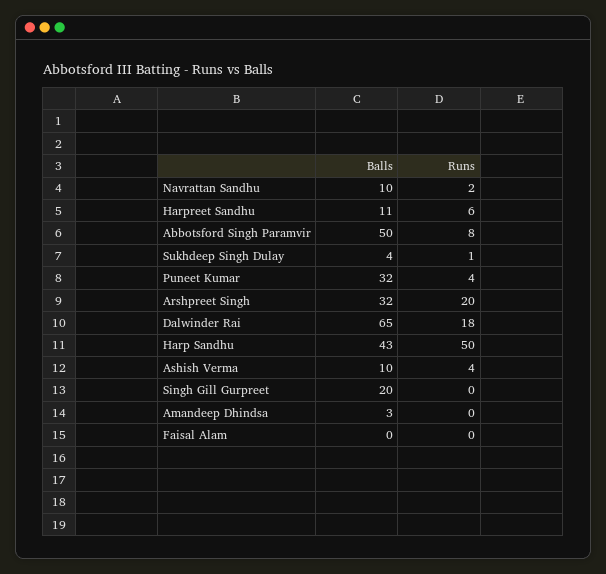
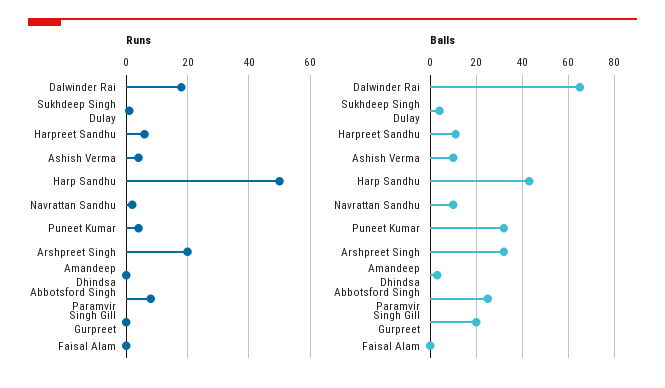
Balls, Abbotsford Singh Paramvir: 50 -> 25

